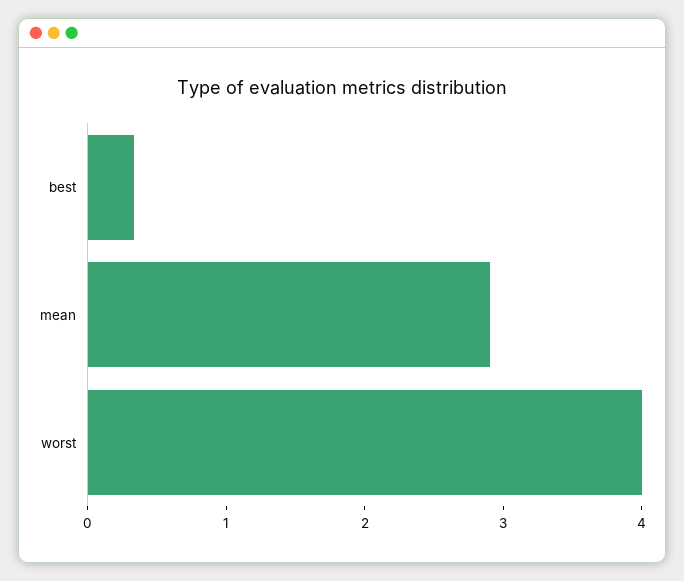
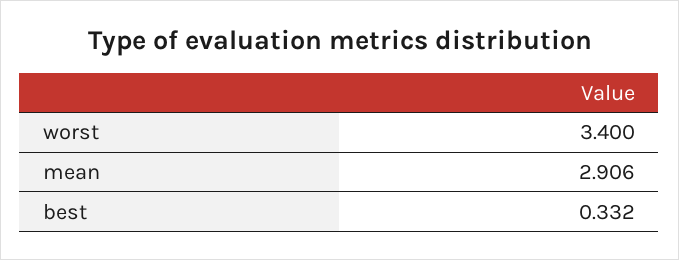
worst: 4 -> 3.4

